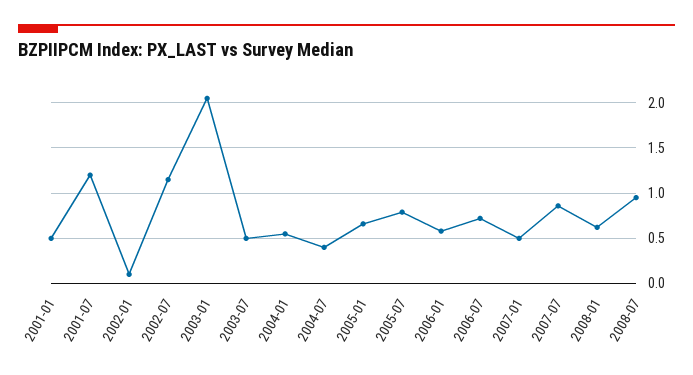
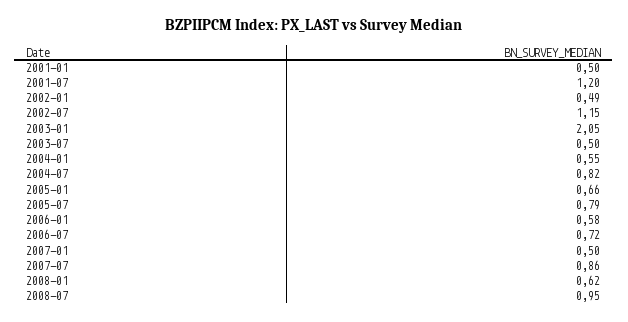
2002-01: 0.1 -> 0.49
2004-07: 0.4 -> 0.82

